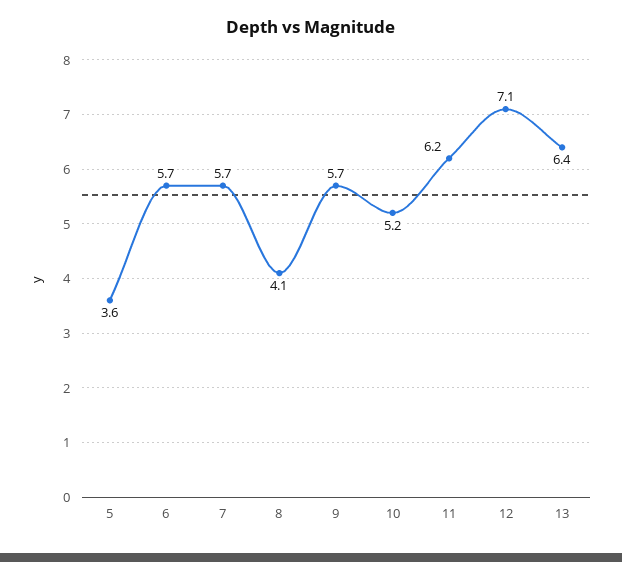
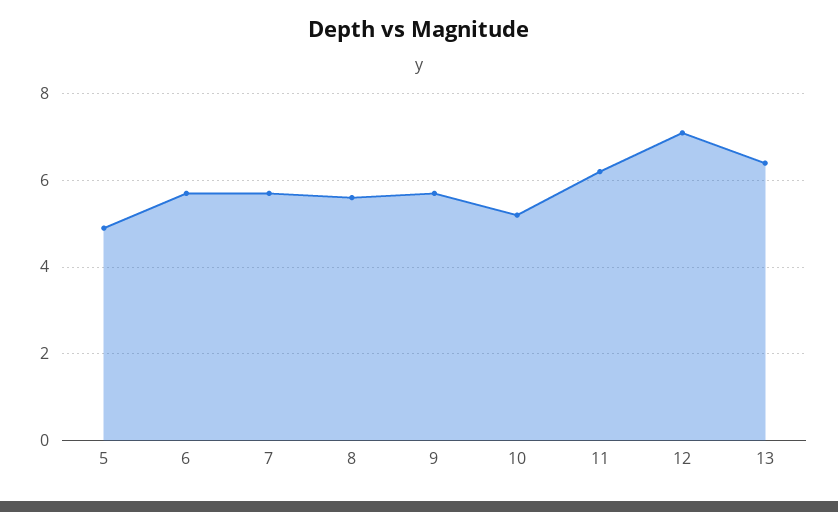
5: 3.6 -> 5
8: 4.1 -> 5.5

